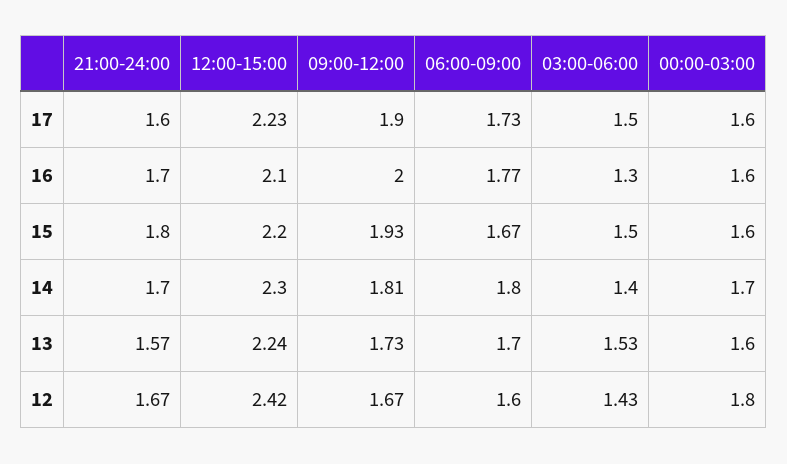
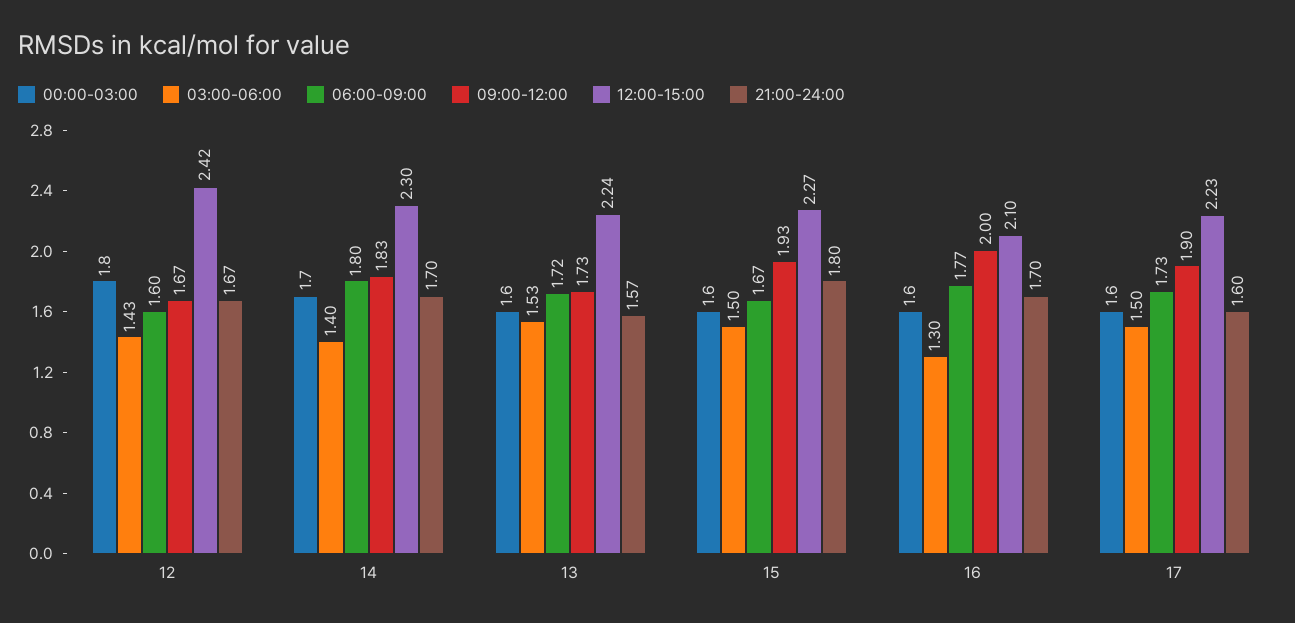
12:00-15:00, 15: 2.2 -> 2.27
09:00-12:00, 14: 1.81 -> 1.83
06:00-09:00, 13: 1.7 -> 1.72

